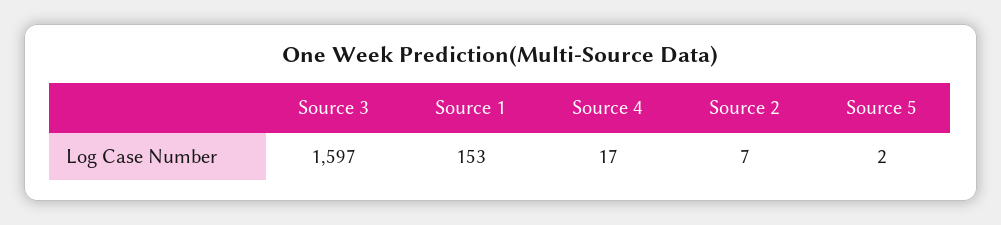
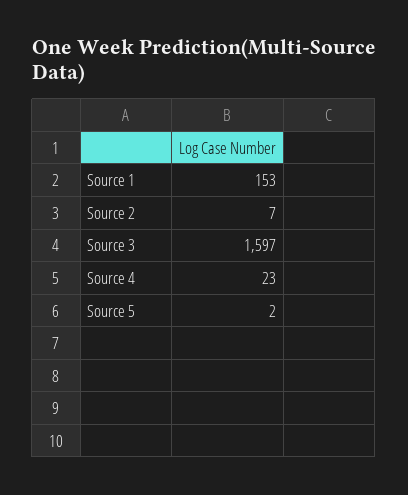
Source 4: 17 -> 23

